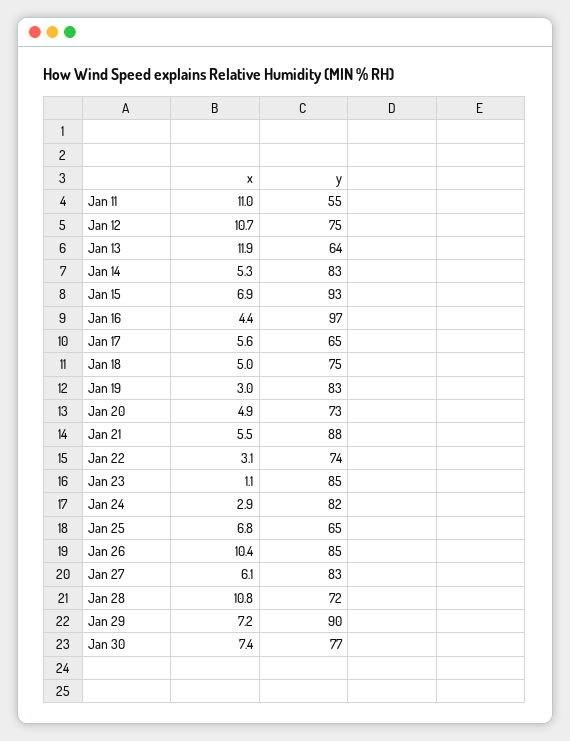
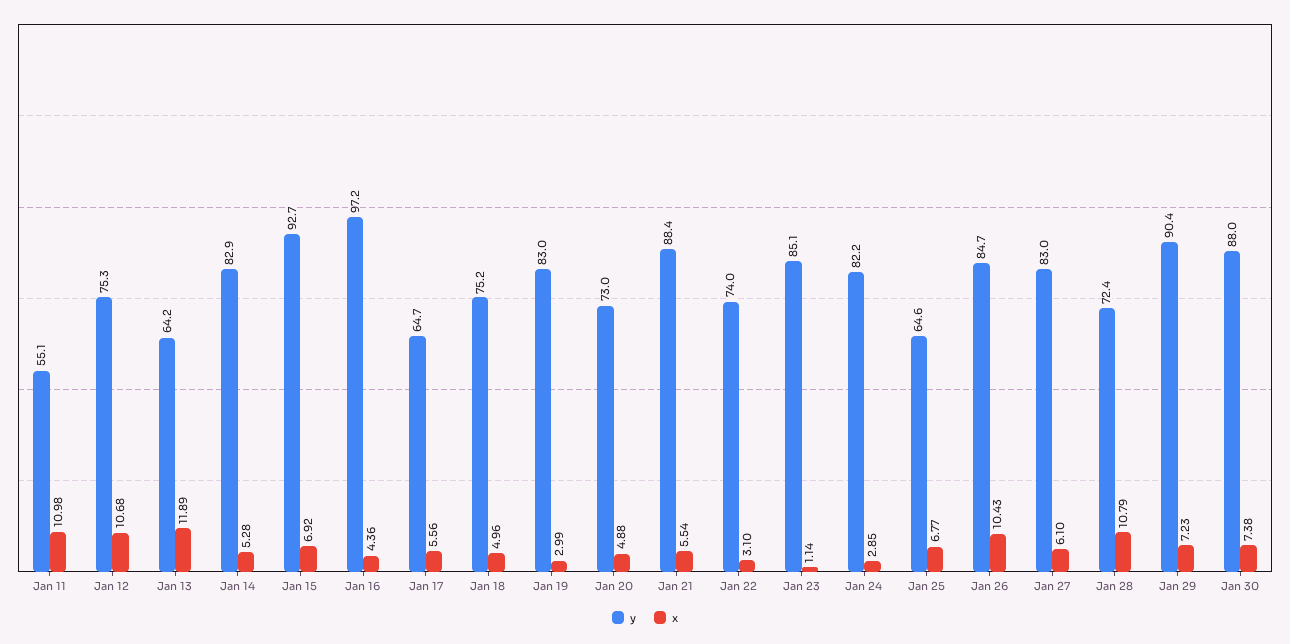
y, Jan 30: 77 -> 88

